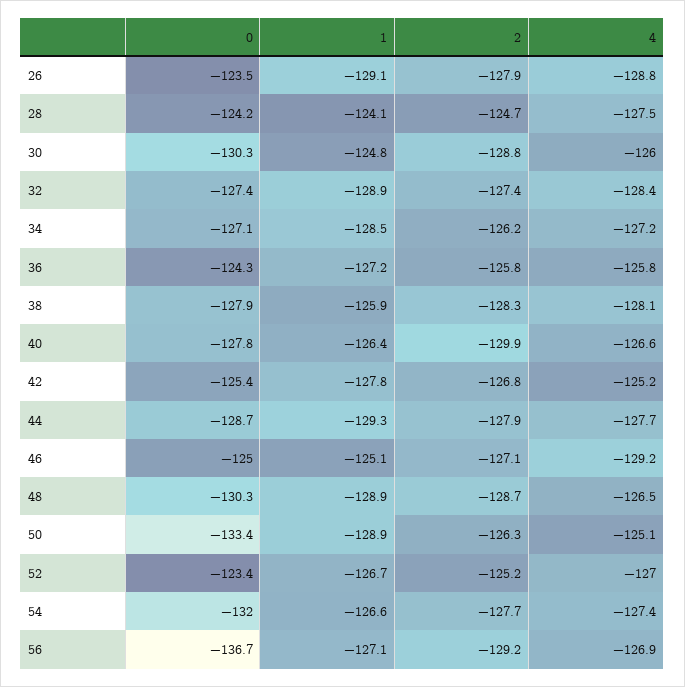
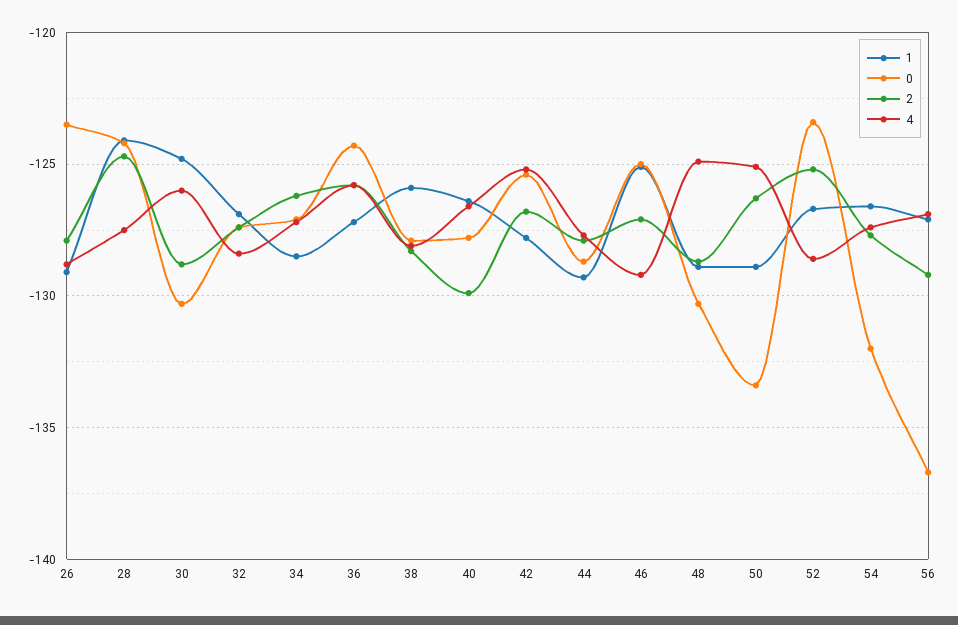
1, 32: -128.9 -> -127
4, 48: -126.5 -> -125
4, 52: -127 -> -128.5

